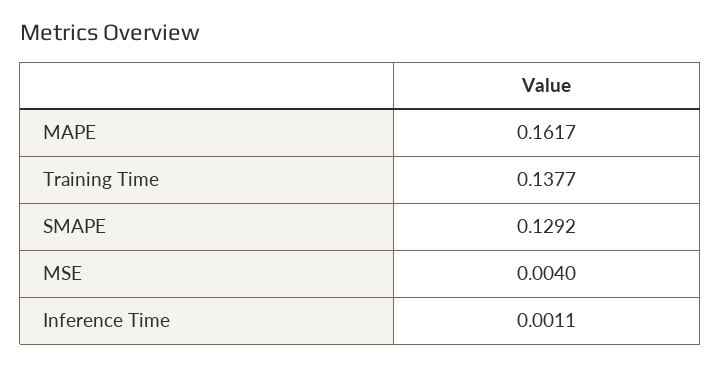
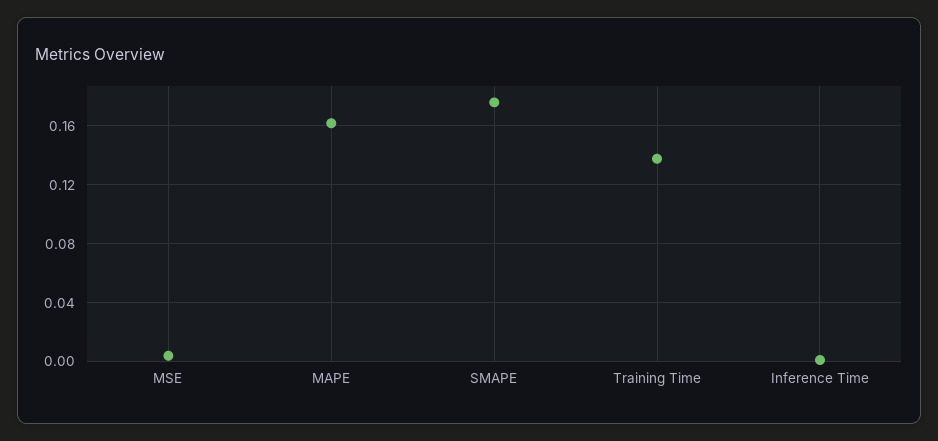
SMAPE: 0.1292 -> 0.175

